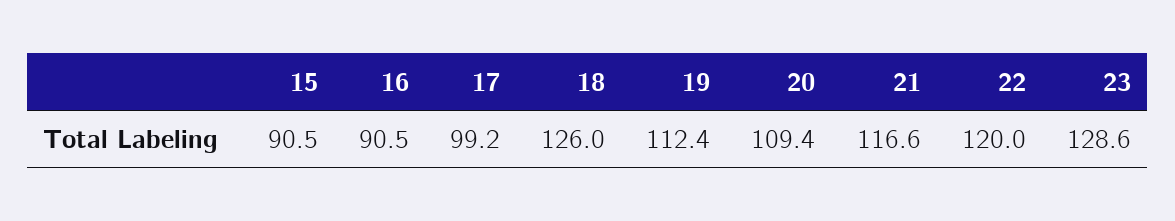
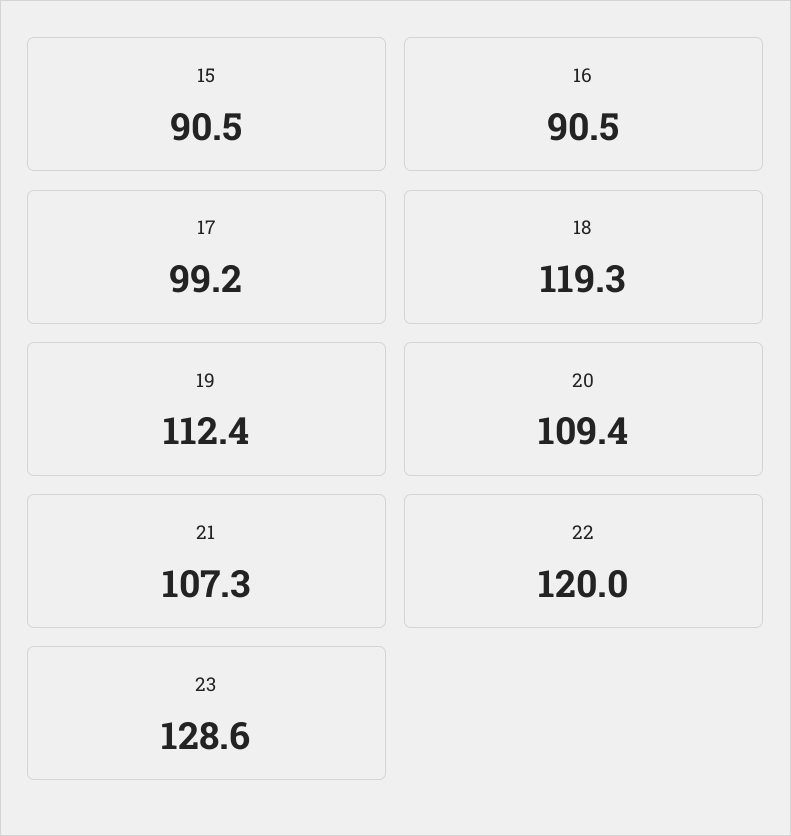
18: 126 -> 119.3
21: 116.6 -> 107.3

